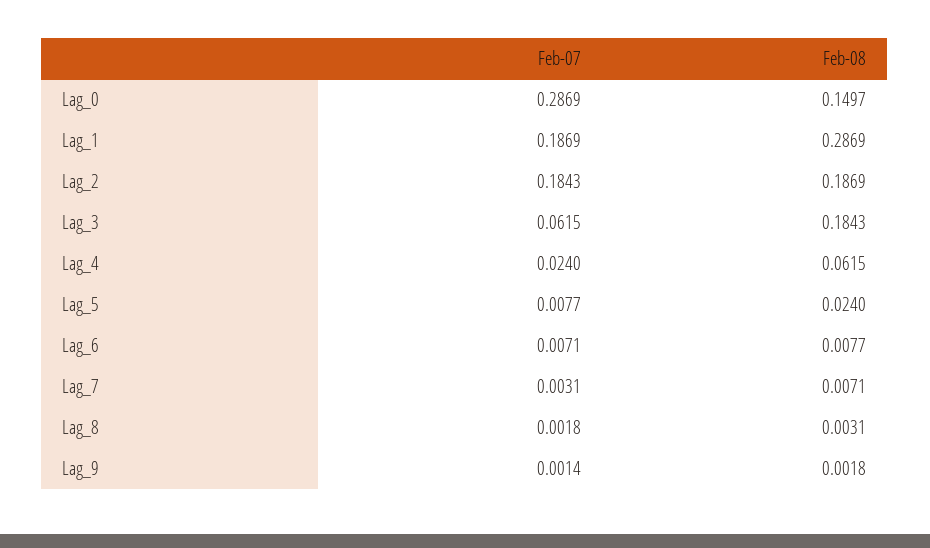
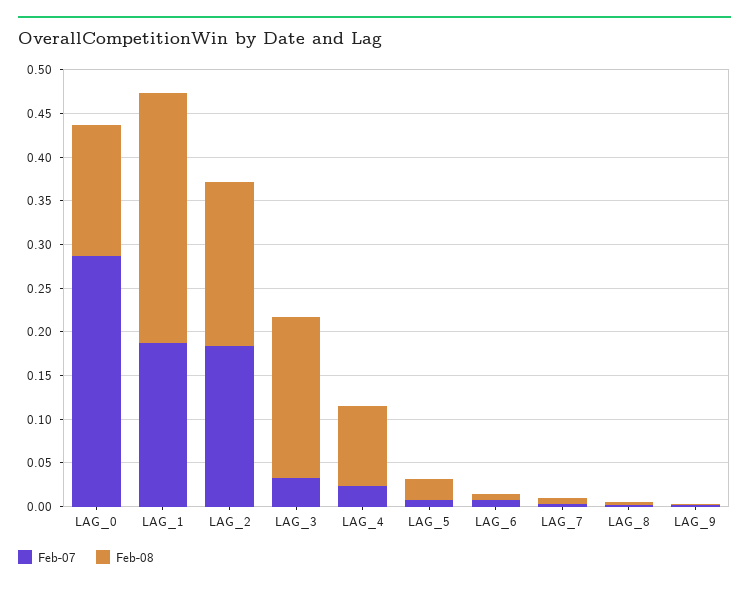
Feb-07, Lag_3: 0.0615 -> 0.03
Feb-08, Lag_4: 0.0615 -> 0.09

